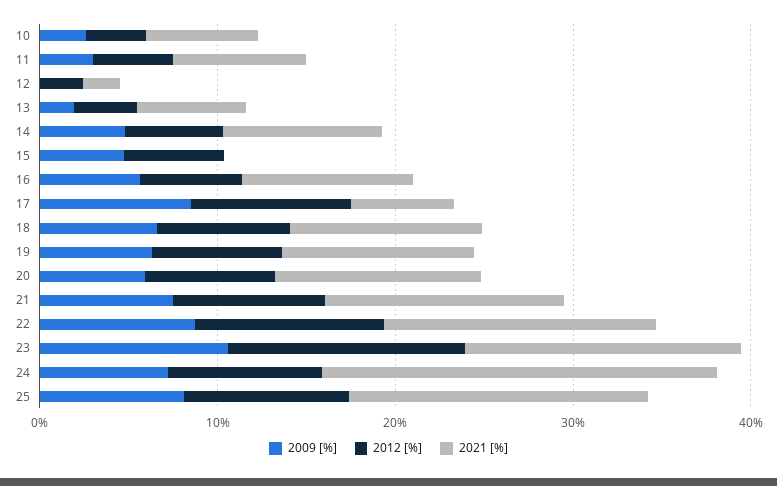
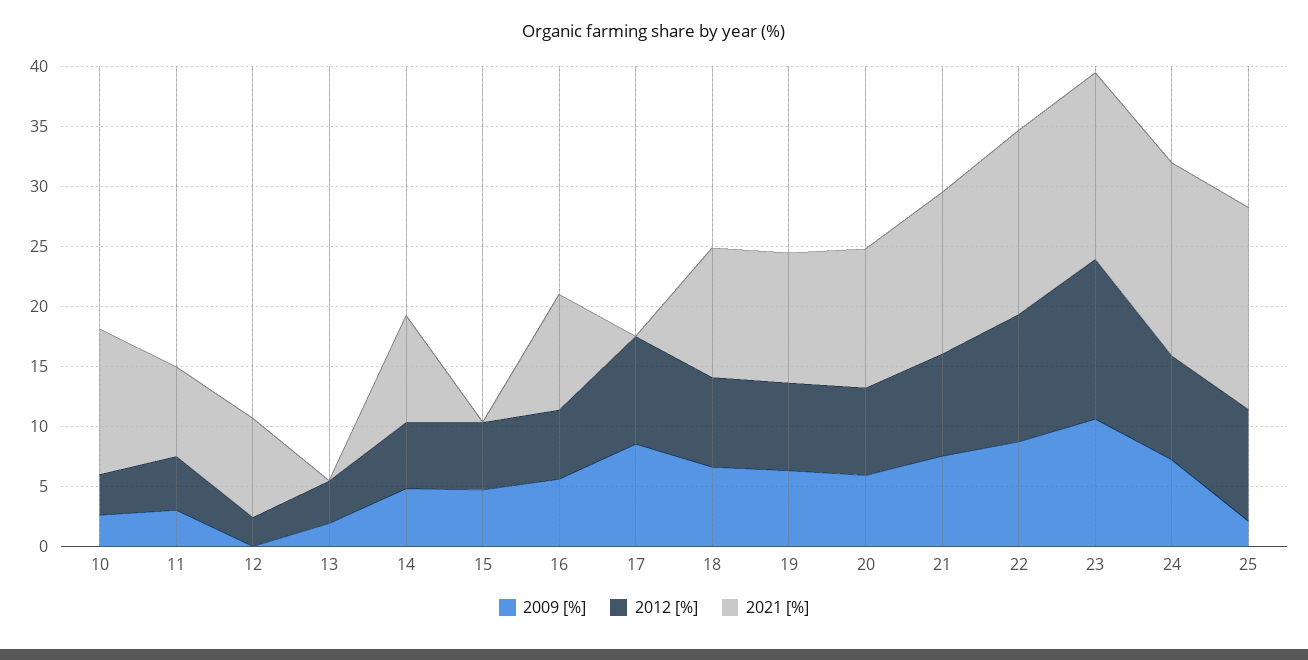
2021 [%], 10: 6 -> 12
2021 [%], 12: 2 -> 8
2021 [%], 13: 6 -> 0
2021 [%], 17: 6 -> 0
2021 [%], 24: 22 -> 16
2009 [%], 25: 8 -> 2

